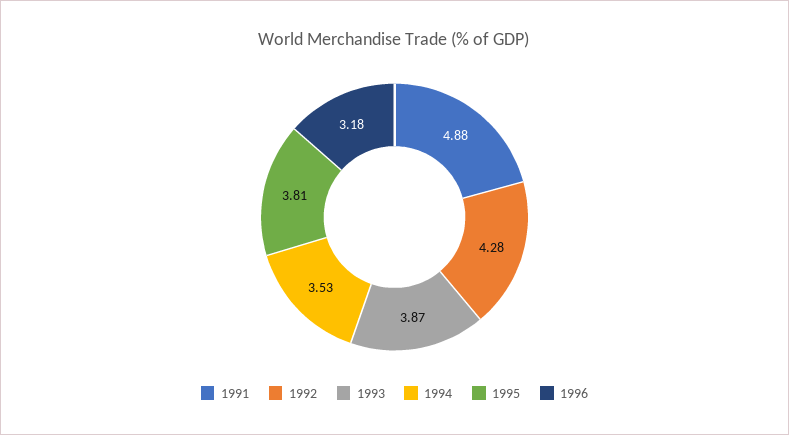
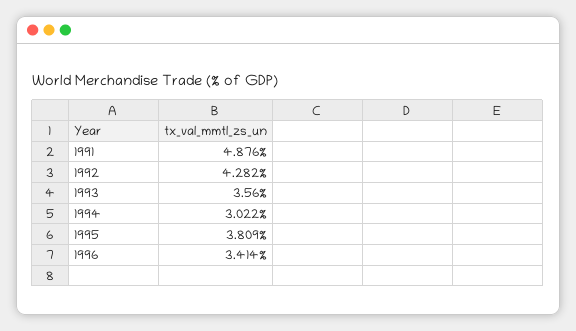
1993: 3.87 -> 3.56
1994: 3.53 -> 3.022
1996: 3.18 -> 3.414

